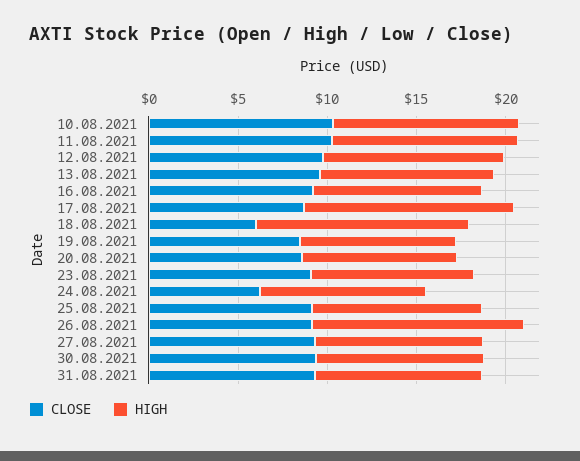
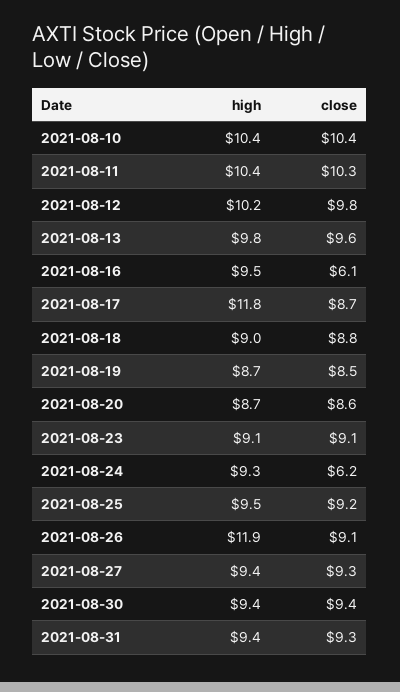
CLOSE, 16.08.2021: 9 -> 6.1
CLOSE, 18.08.2021: 6 -> 8.8
HIGH, 18.08.2021: 12 -> 9

